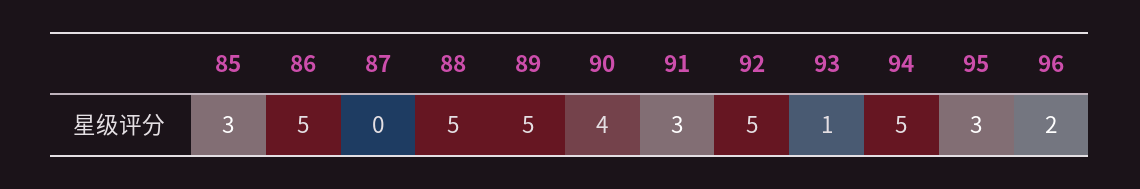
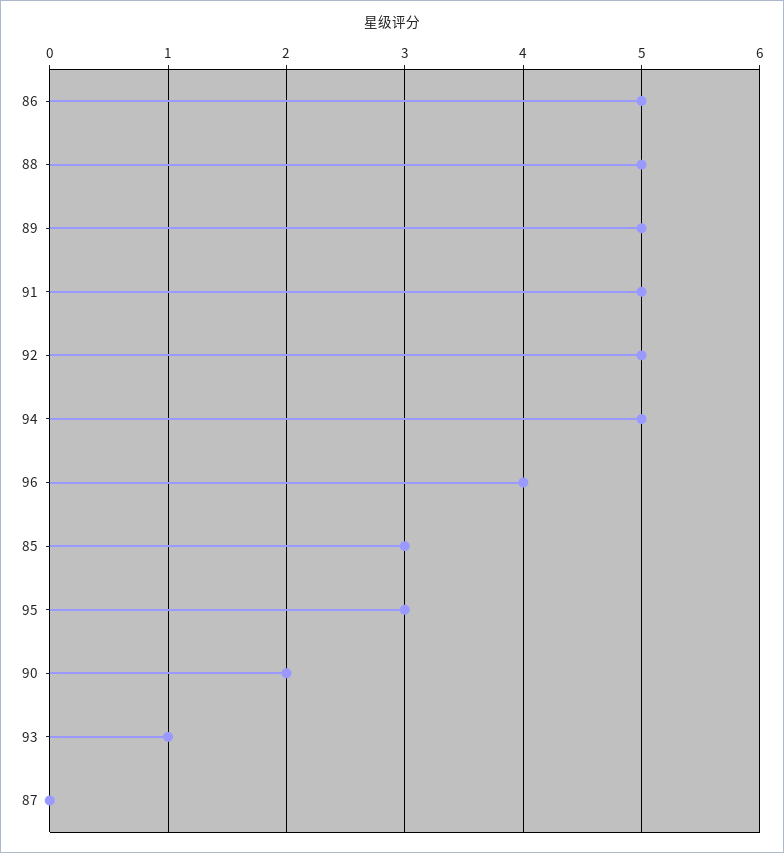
90: 4 -> 2
91: 3 -> 5
96: 2 -> 4

